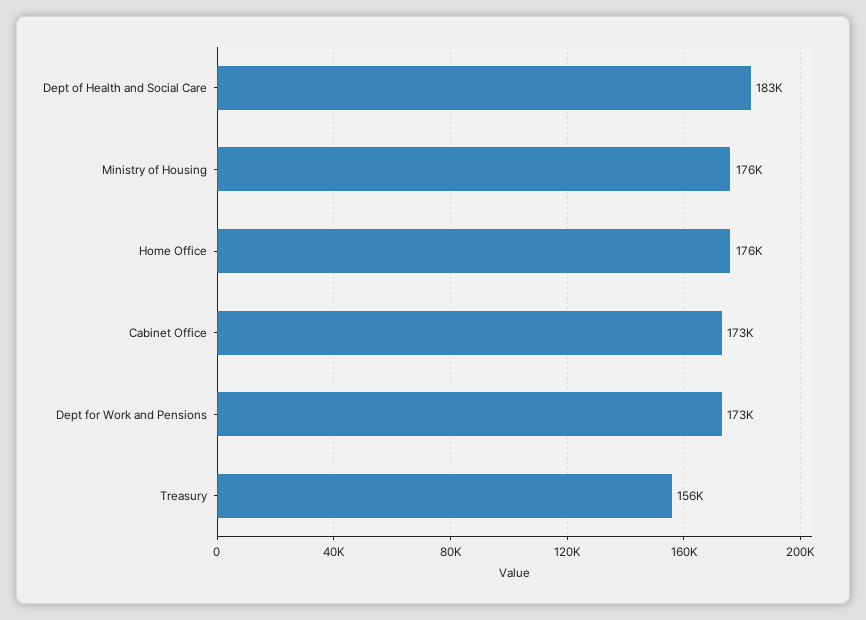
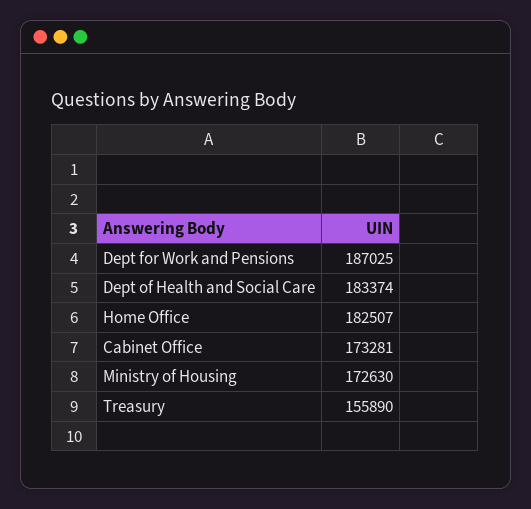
Ministry of Housing: 176000 -> 172630
Home Office: 176000 -> 182507
Dept for Work and Pensions: 173000 -> 187025

